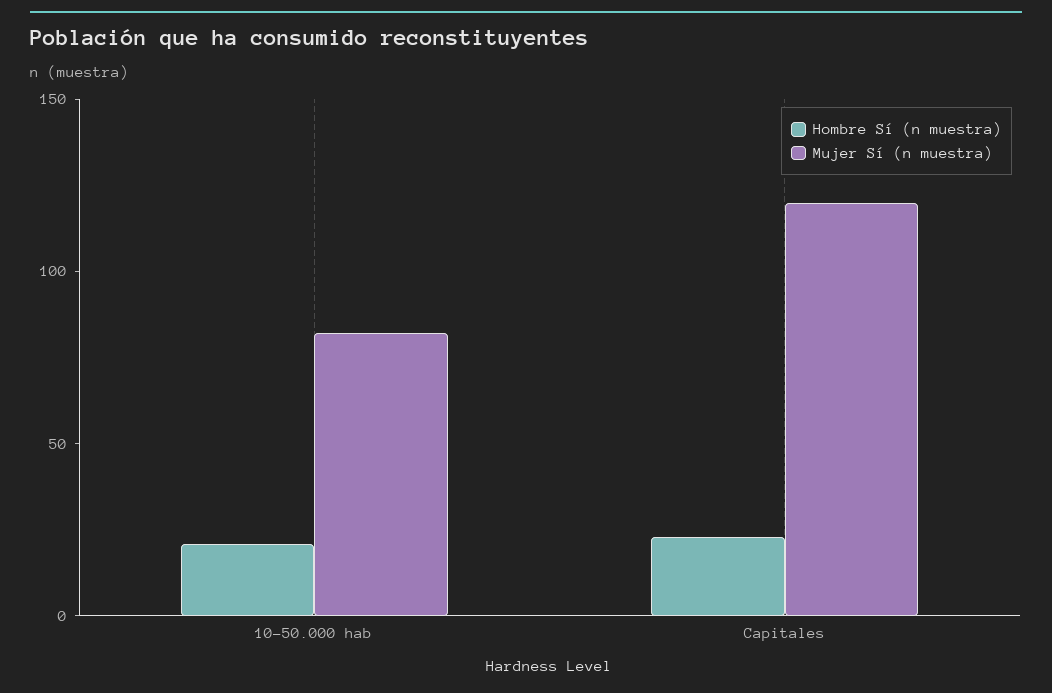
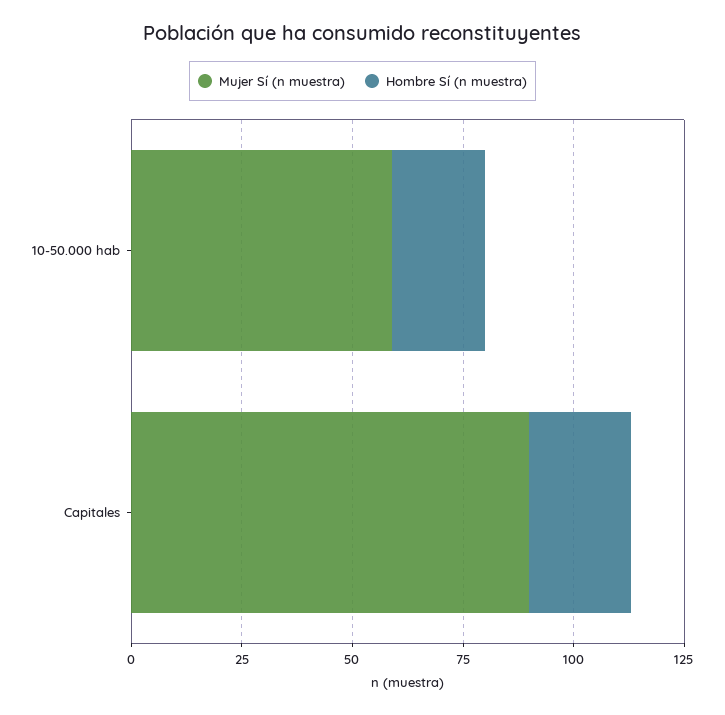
Mujer Sí (n muestra), 10-50.000 hab: 80 -> 60
Mujer Sí (n muestra), Capitales: 120 -> 90

